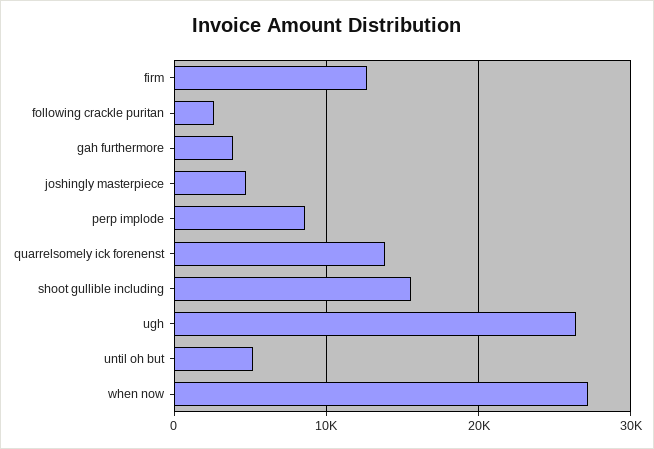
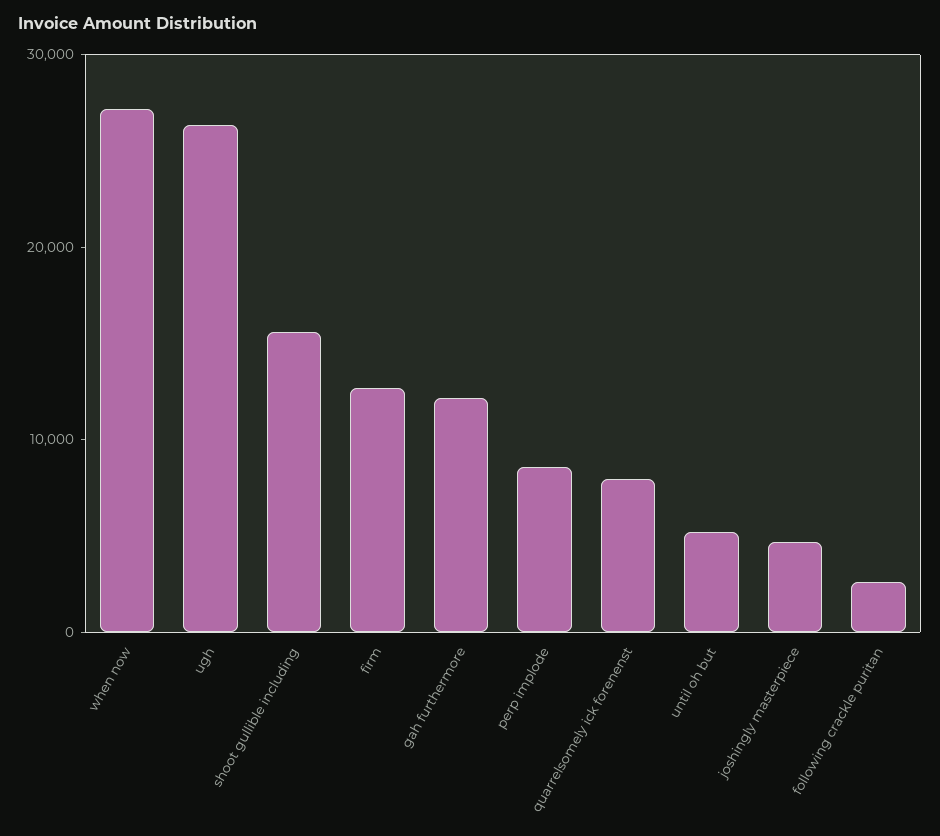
gah furthermore: 4000 -> 12000
quarrelsomely ick forenenst: 14000 -> 8000

